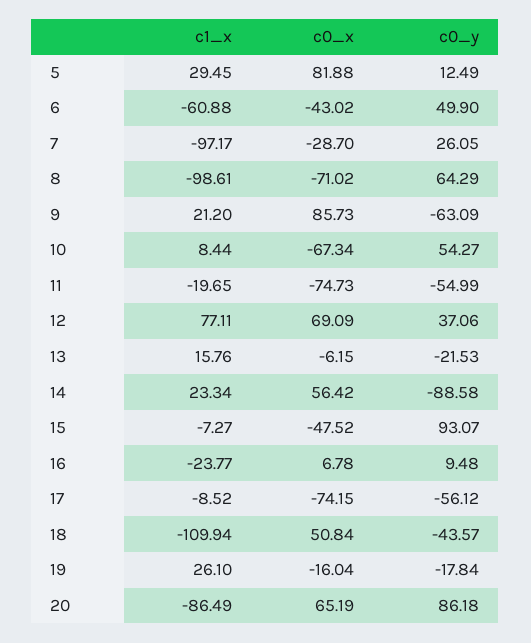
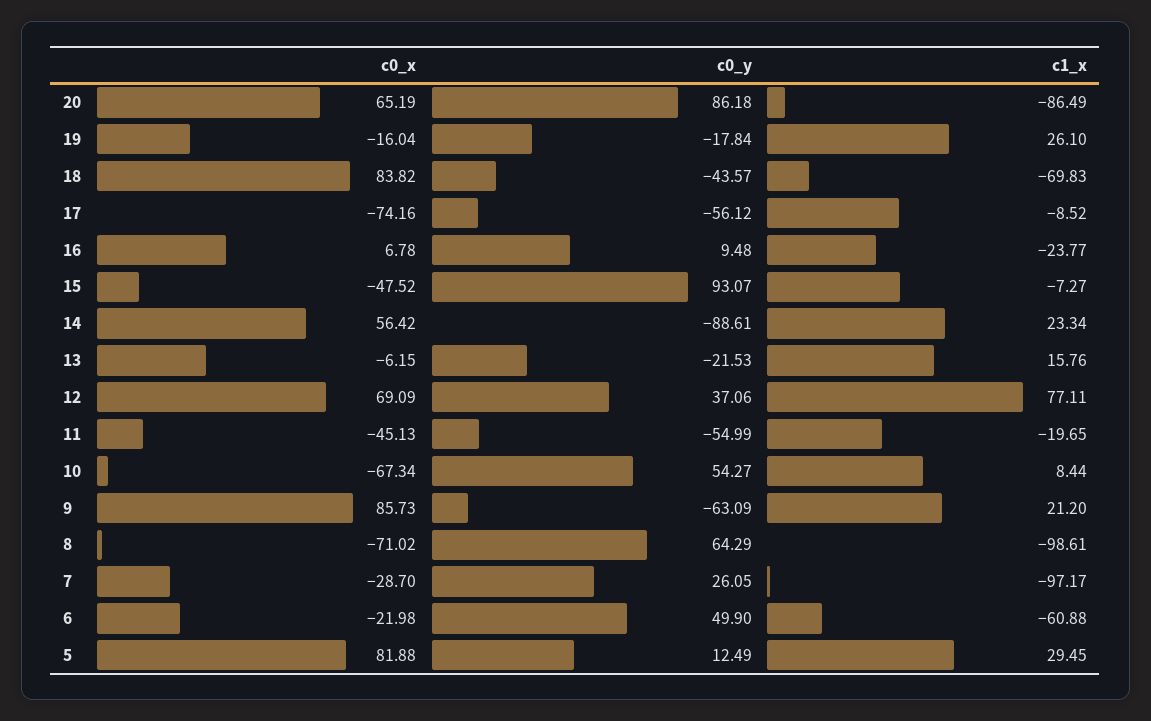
c0_x, 6: -43.02 -> -21.98
c0_x, 11: -74.73 -> -45.13
c0_y, 14: -88.58 -> -88.61
c0_x, 17: -74.15 -> -74.16
c1_x, 18: -109.94 -> -69.83
c0_x, 18: 50.84 -> 83.82

